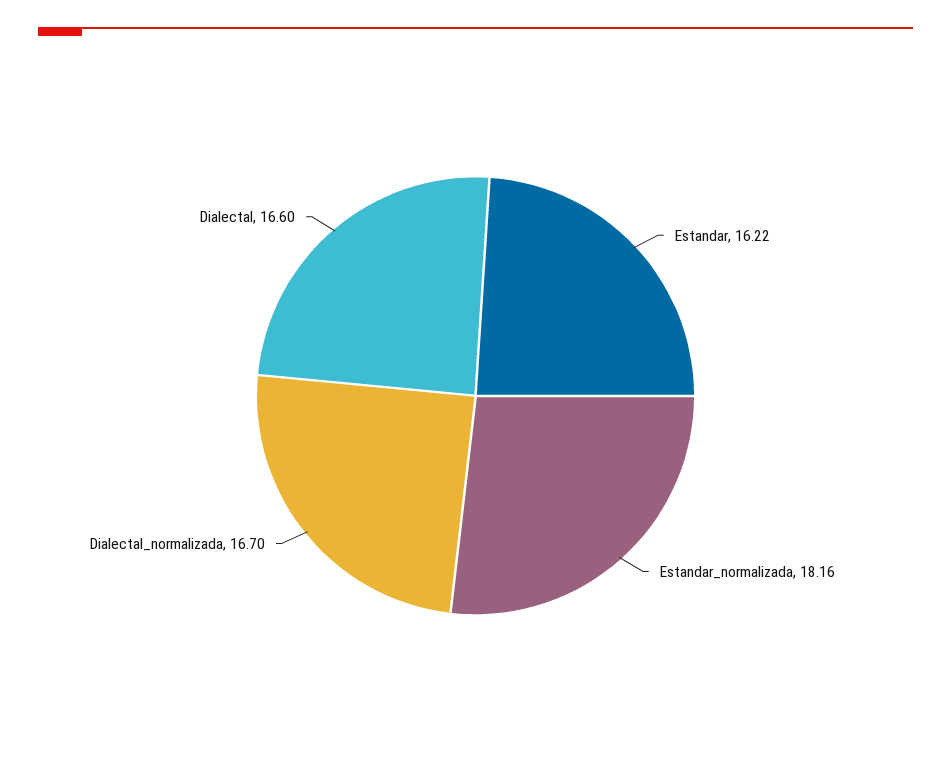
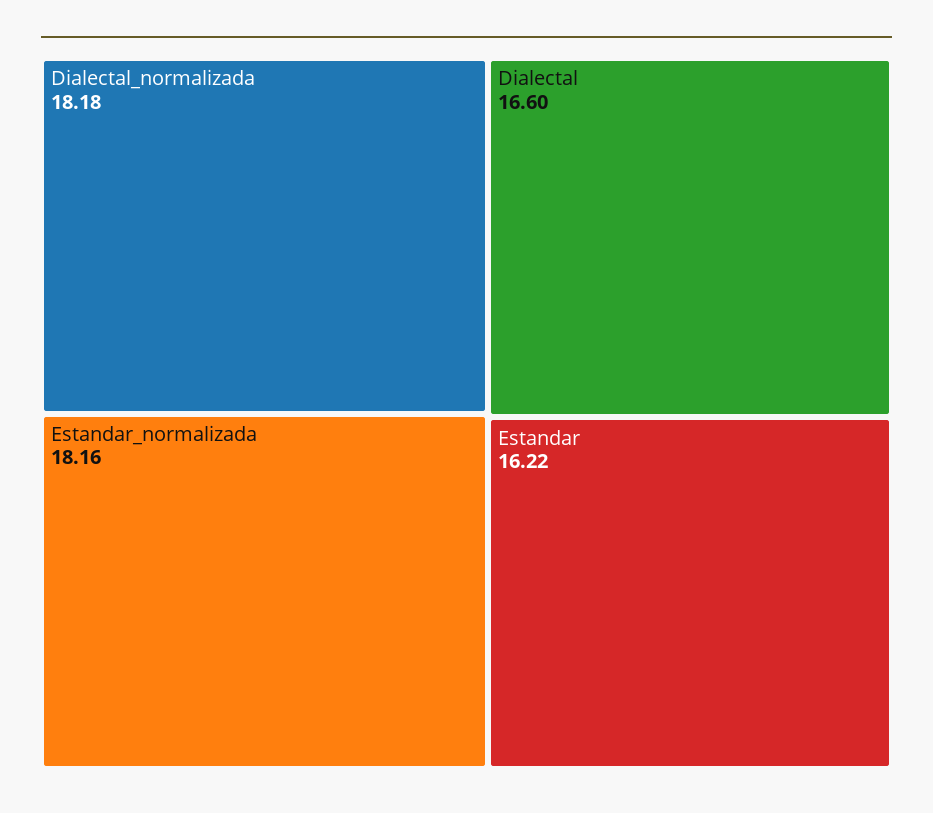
Dialectal_normalizada: 16.7 -> 18.18

